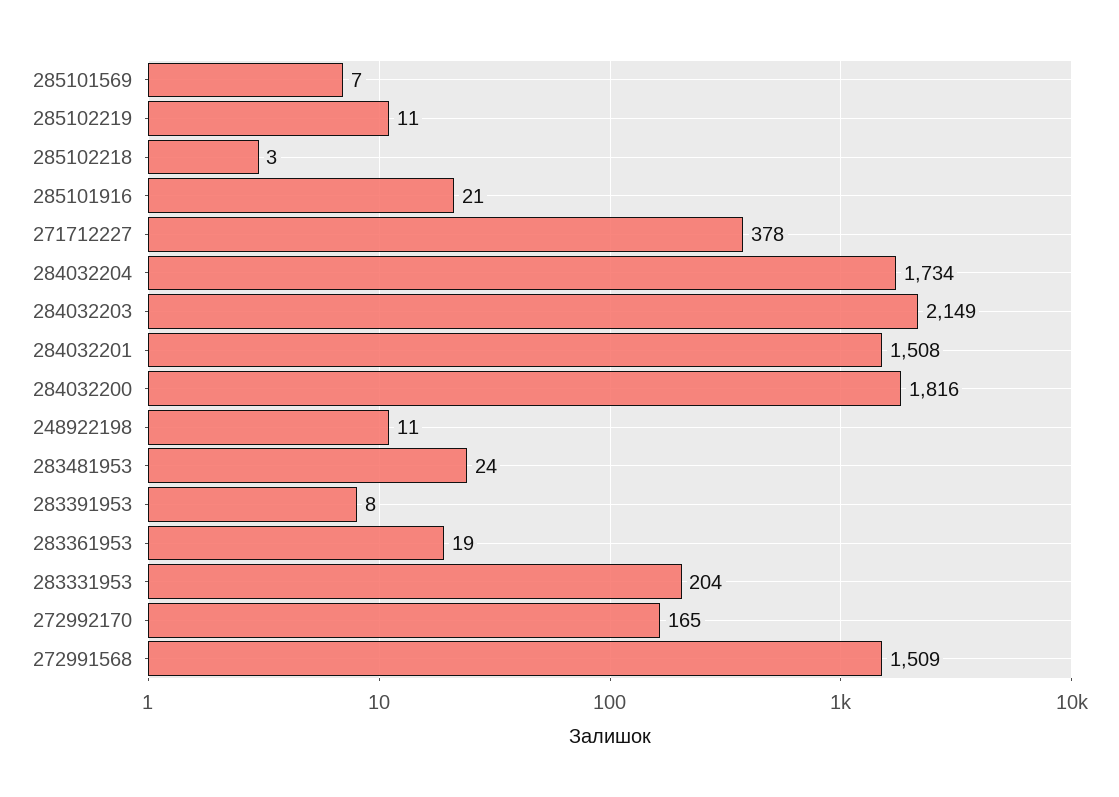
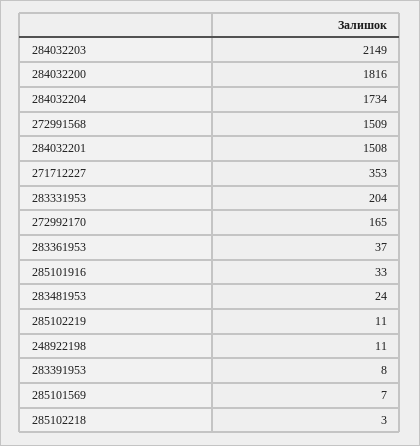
285101916: 21 -> 33
271712227: 378 -> 353
283361953: 19 -> 37

